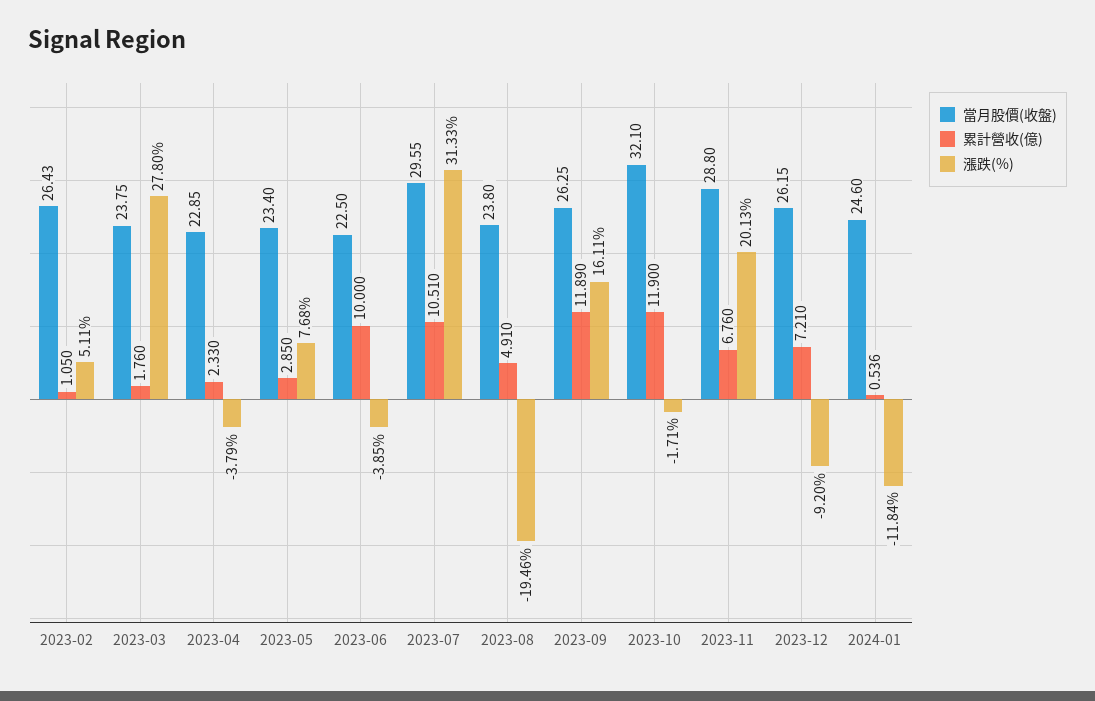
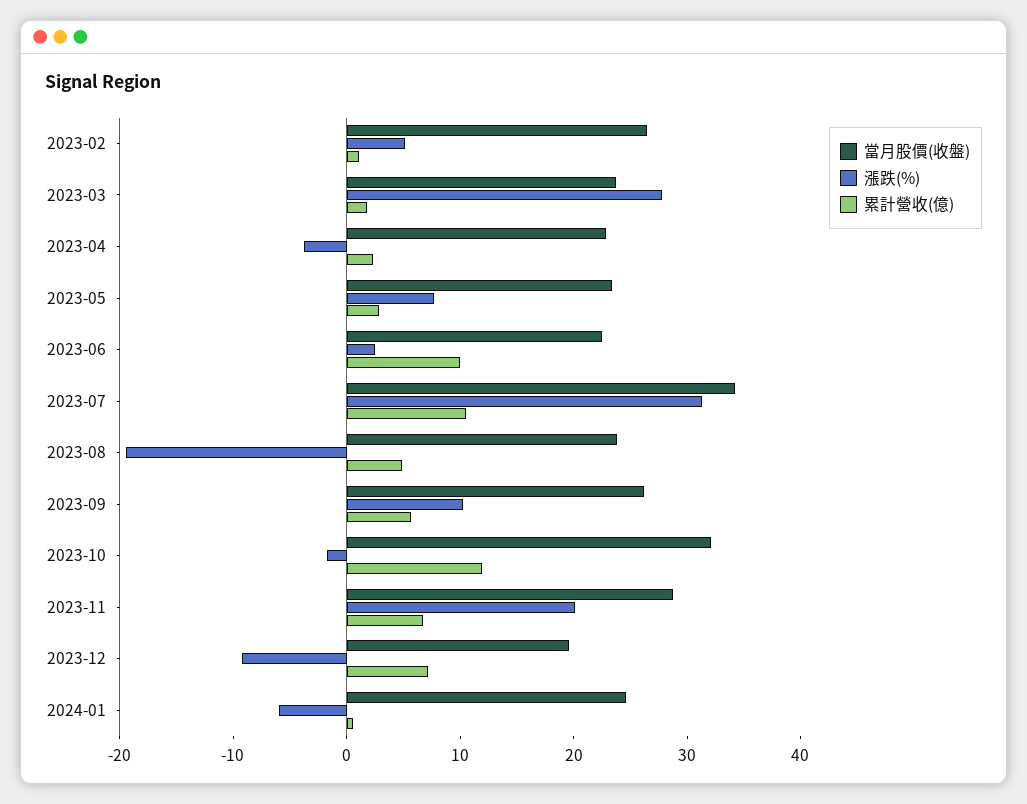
漲跌(%), 2023-06: -3.85 -> 2
當月股價(收盤), 2023-07: 29.55 -> 34
累計營收(億), 2023-09: 11.89 -> 6
漲跌(%), 2023-09: 16.11 -> 10
當月股價(收盤), 2023-12: 26.15 -> 20
漲跌(%), 2024-01: -11.84 -> -6

